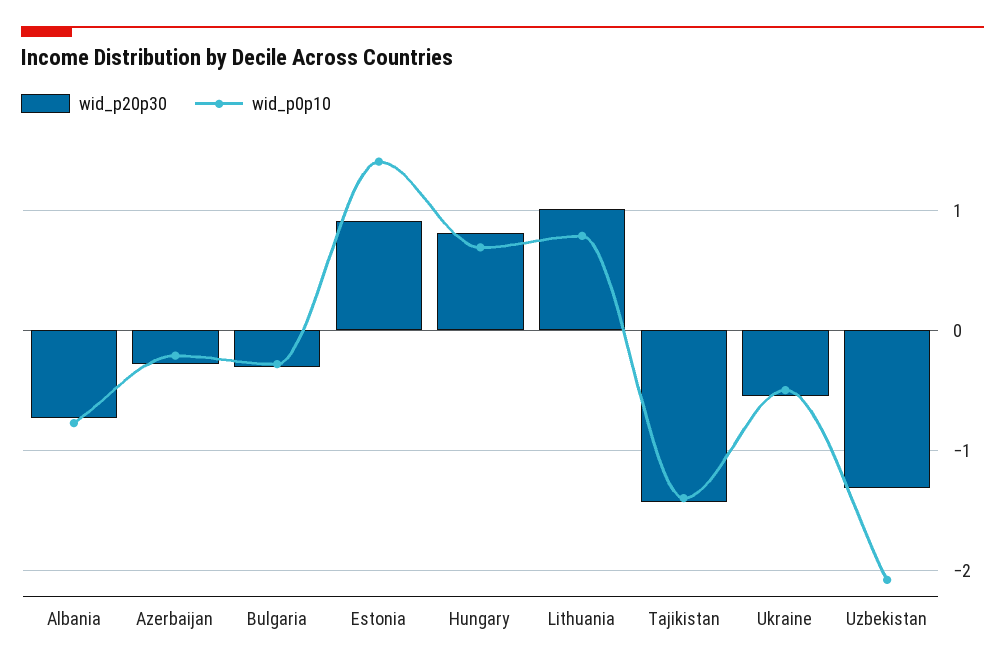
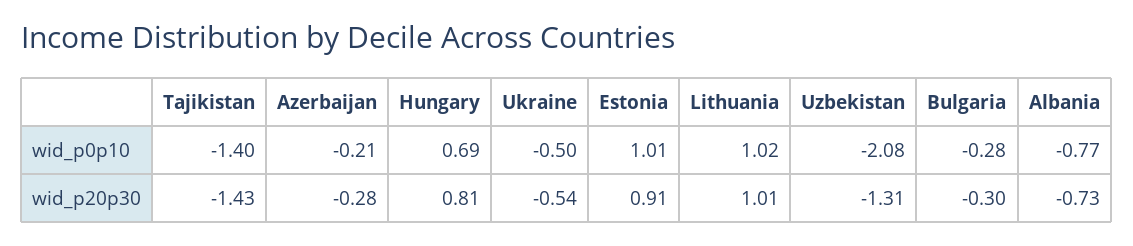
wid_p0p10, Estonia: 1.4 -> 1.01
wid_p0p10, Lithuania: 0.8 -> 1.02

